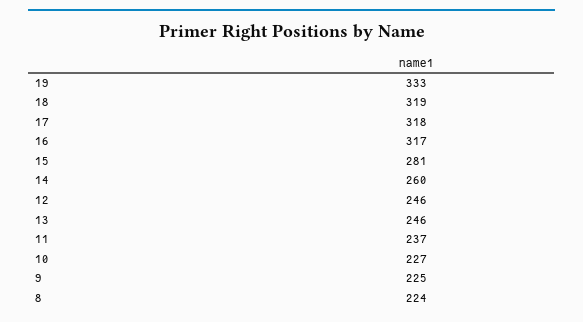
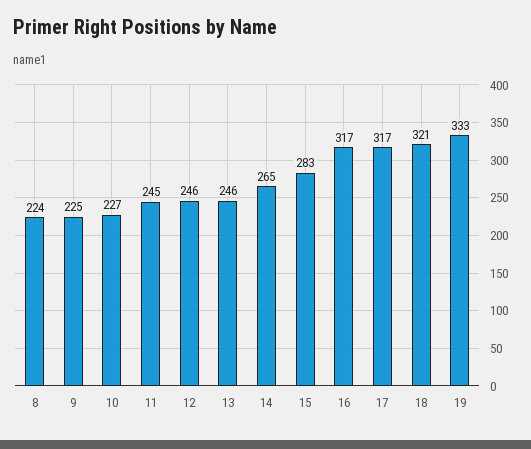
18: 319 -> 321
17: 318 -> 317
15: 281 -> 283
14: 260 -> 265
11: 237 -> 245

